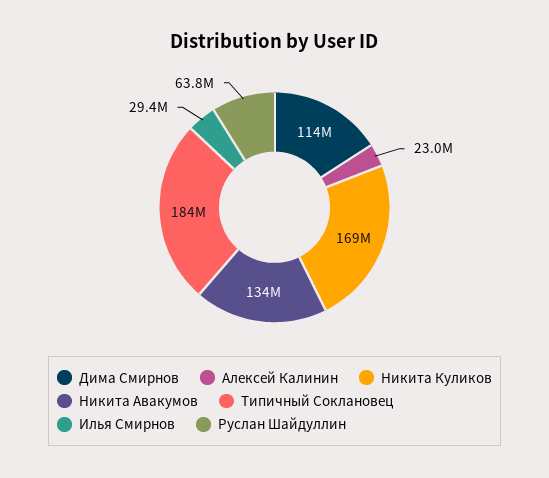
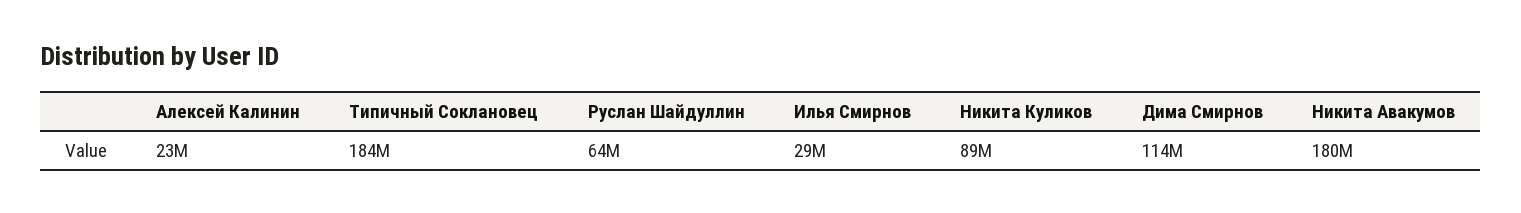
Никита Куликов: 169000000 -> 89000000
Никита Авакумов: 134000000 -> 180000000

